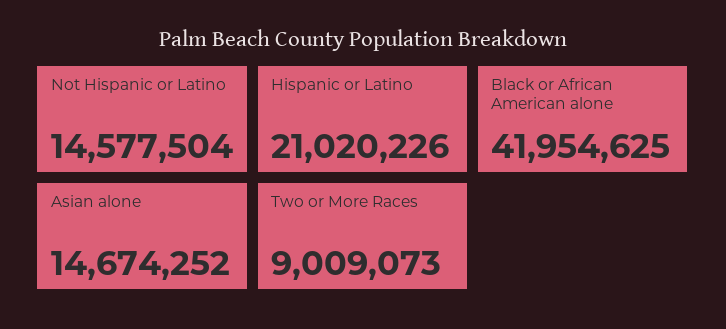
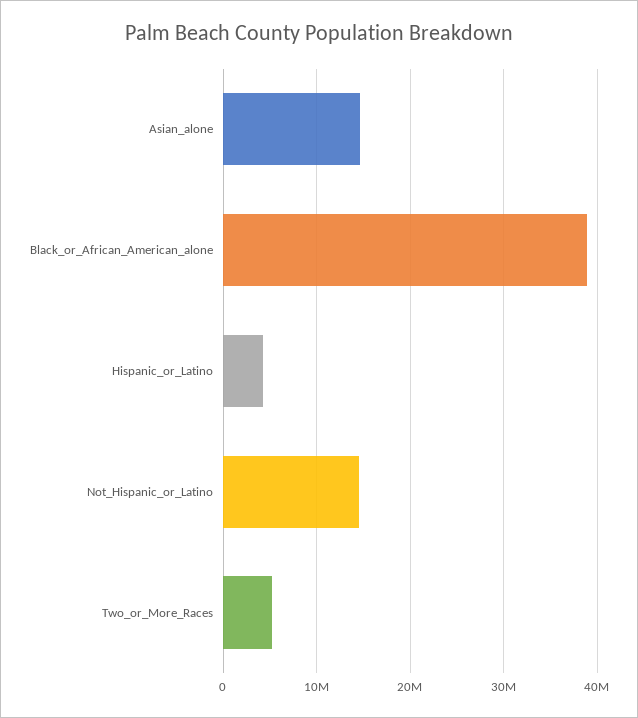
Hispanic or Latino: 21020226 -> 4000000
Black or African American alone: 41954625 -> 39000000
Two or More Races: 9009073 -> 5000000

